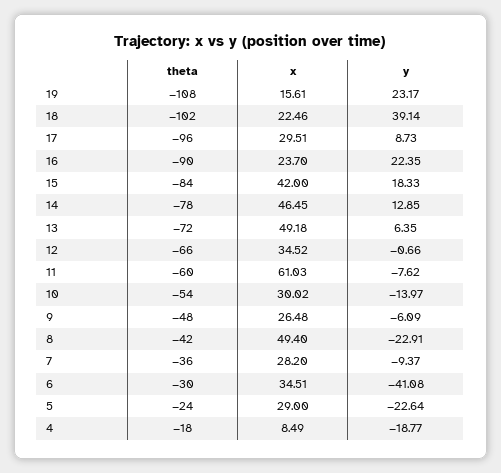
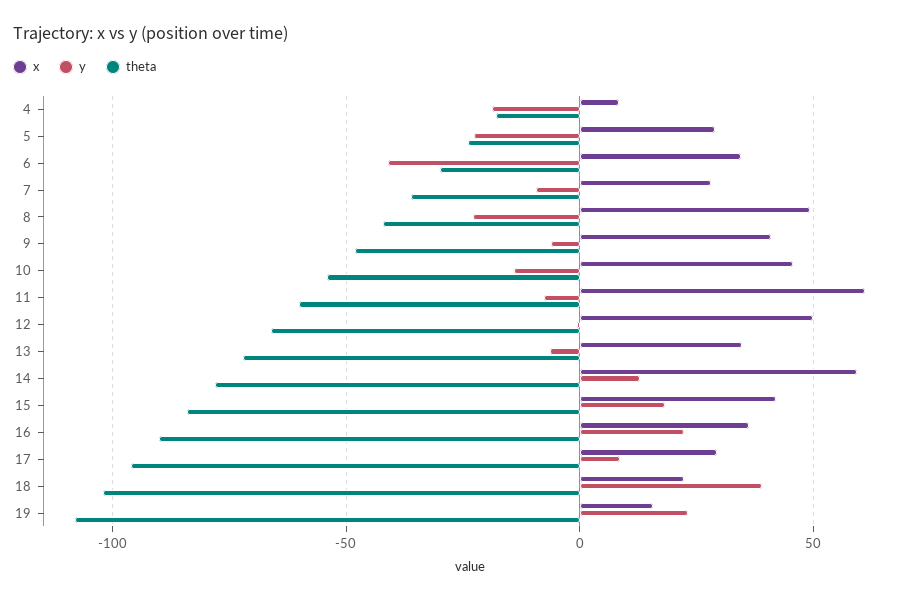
x, 16: 23.7 -> 35
x, 14: 46.45 -> 60
x, 13: 49.18 -> 35
y, 13: 6.35 -> -5
x, 12: 34.52 -> 50
x, 10: 30.02 -> 45
x, 9: 26.48 -> 40

